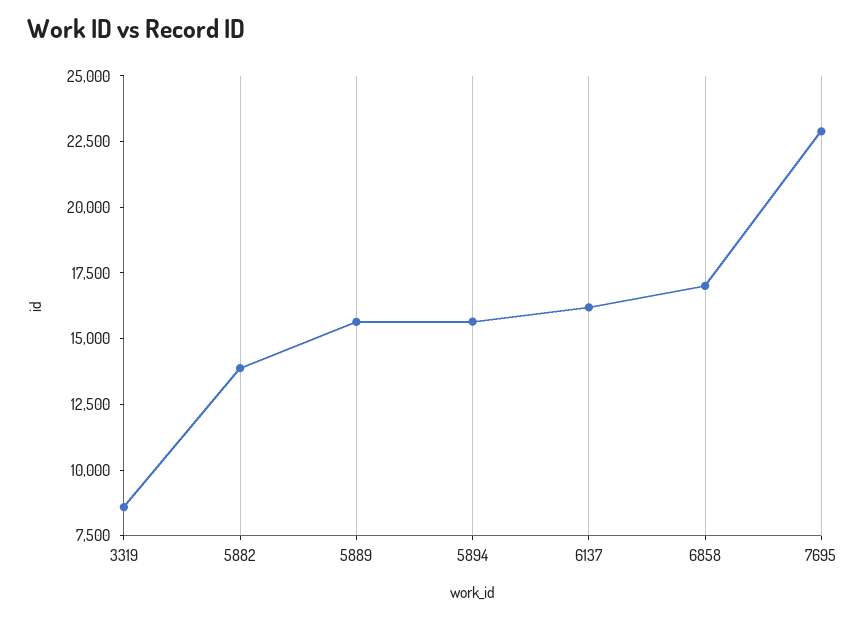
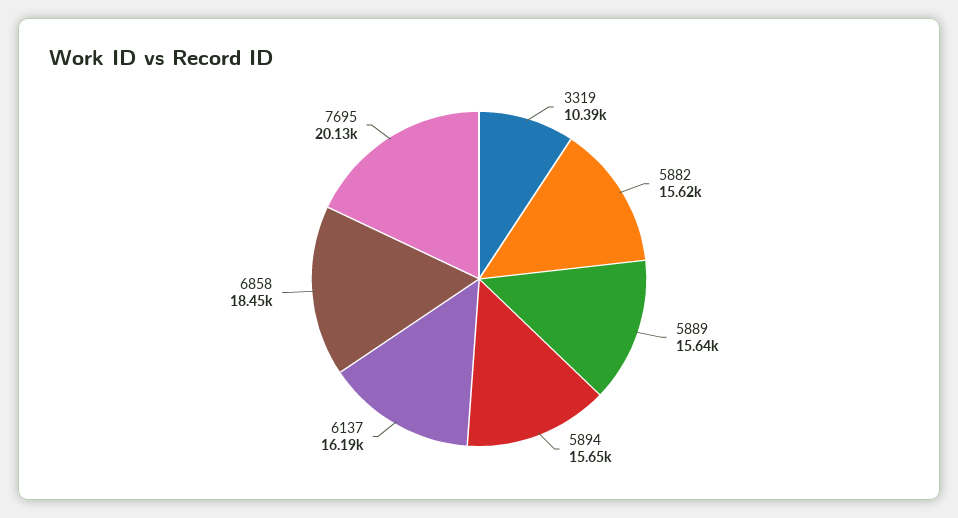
3319: 8500 -> 10390
5882: 14000 -> 15620
6858: 17000 -> 18450
7695: 23000 -> 20130

